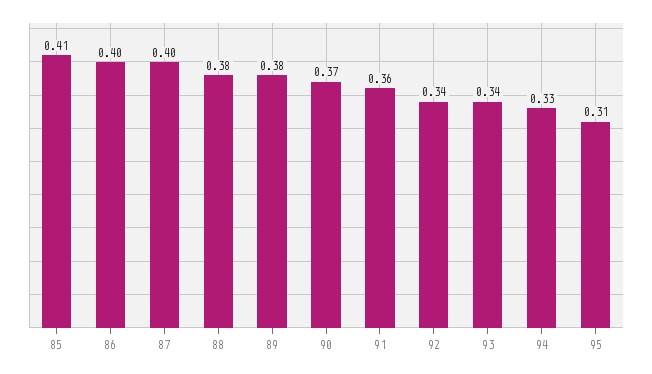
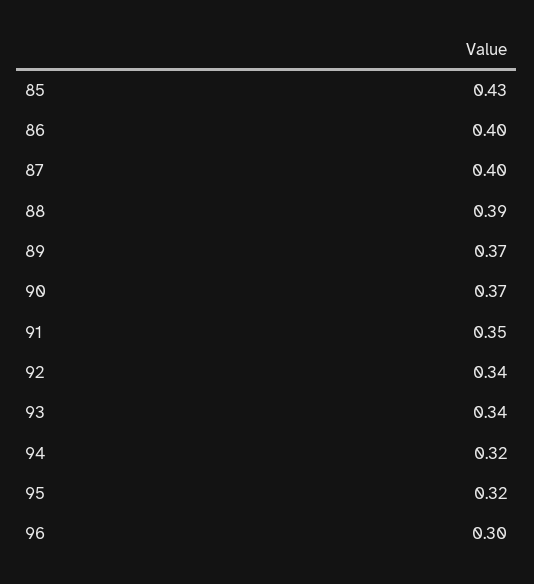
85: 0.41 -> 0.43
88: 0.38 -> 0.39
89: 0.38 -> 0.37
91: 0.36 -> 0.35
94: 0.33 -> 0.32
95: 0.31 -> 0.32
96: none -> 0.3

